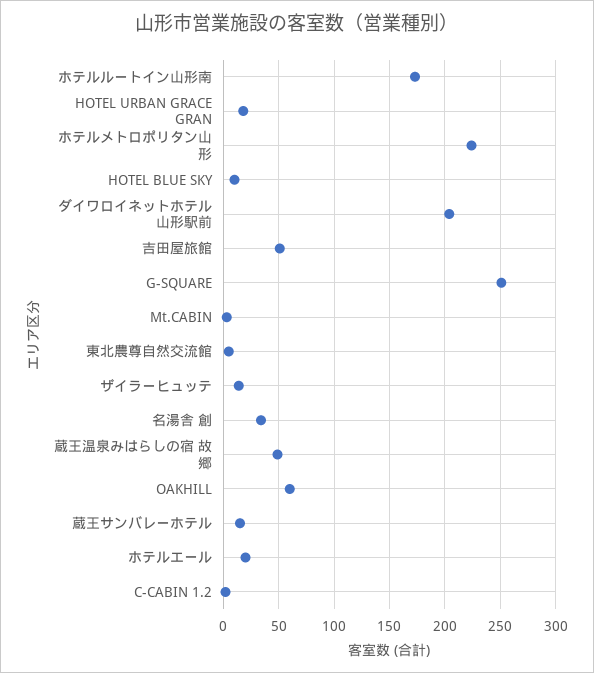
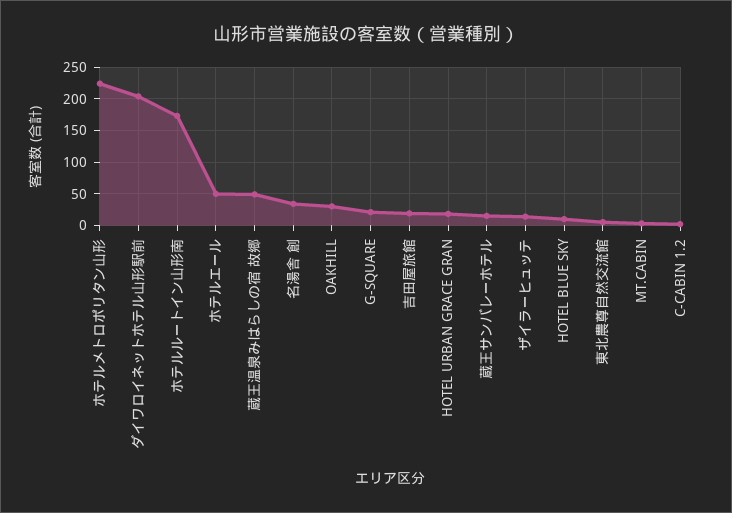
吉田屋旅館: 50 -> 20
G-SQUARE: 250 -> 20
OAKHILL: 60 -> 30
ホテルエール: 20 -> 50

